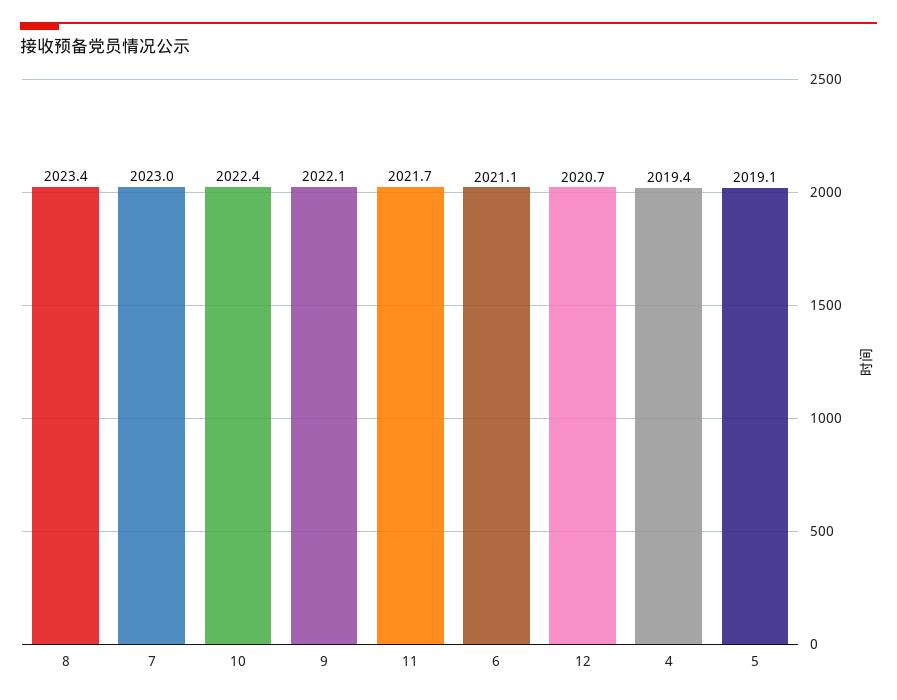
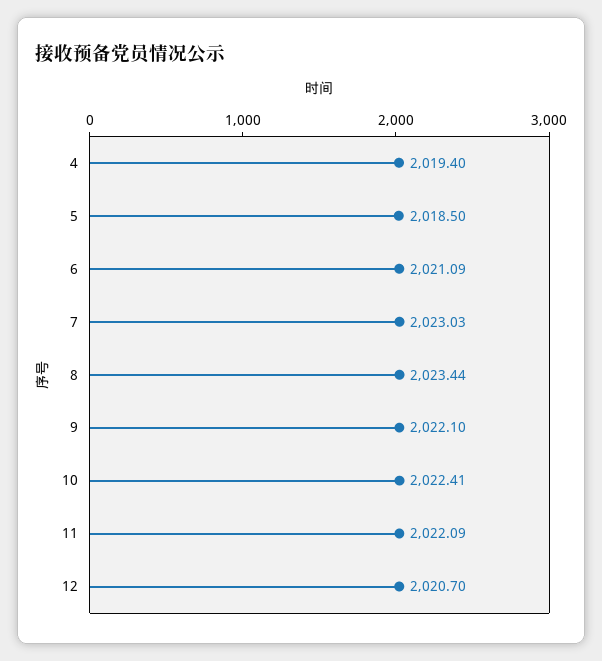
11: 2021.7 -> 2022.09
5: 2019.1 -> 2018.5

